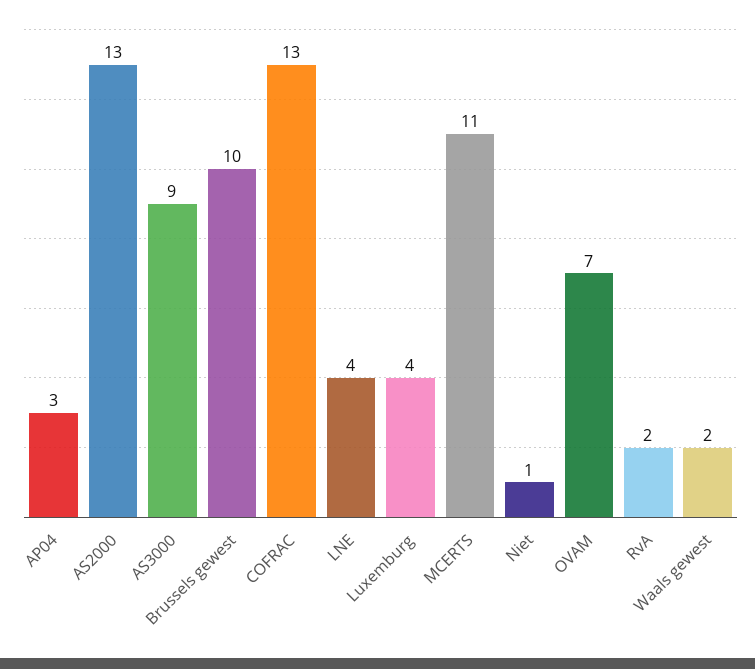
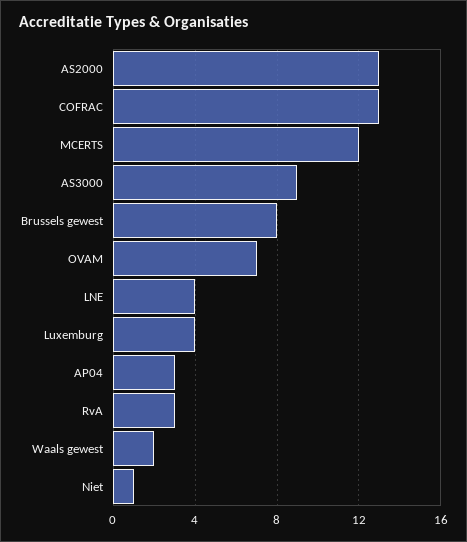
Brussels gewest: 10 -> 8
MCERTS: 11 -> 12
RvA: 2 -> 3

